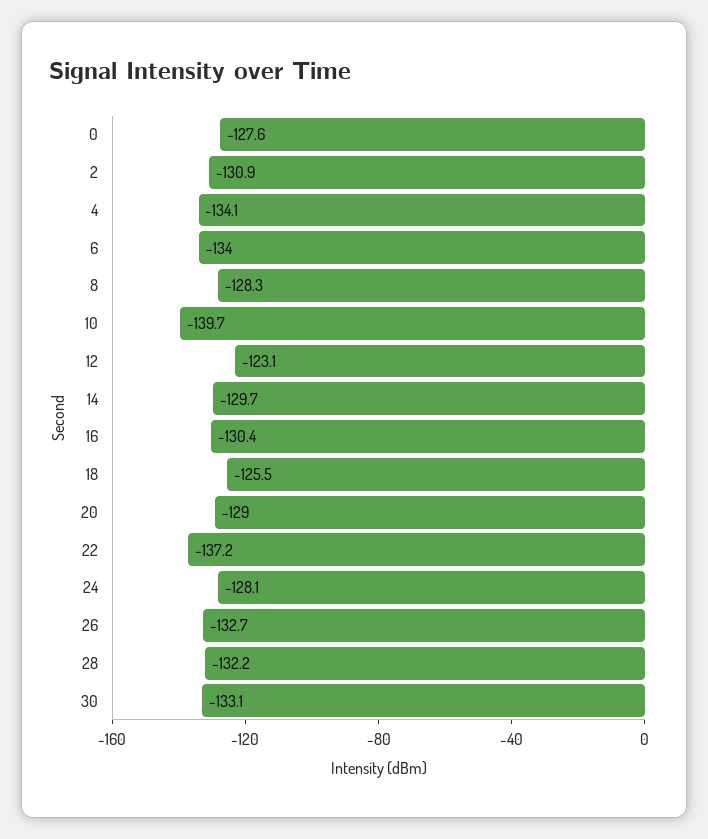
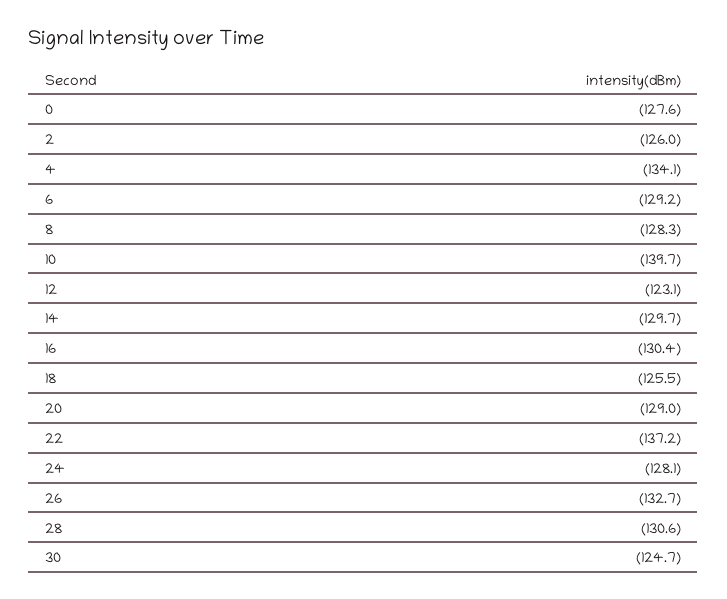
2: -130.9 -> -126
6: -134 -> -129.2
28: -132.2 -> -130.6
30: -133.1 -> -124.7

